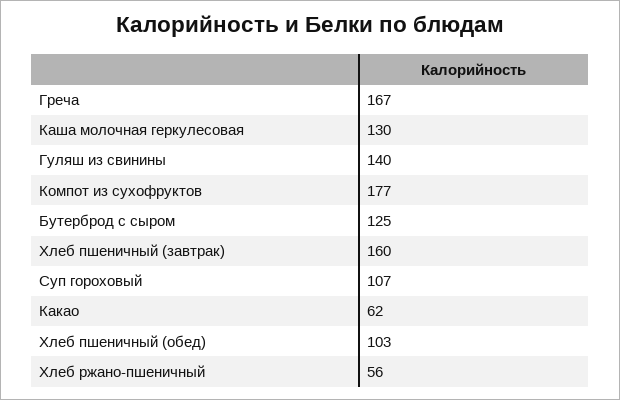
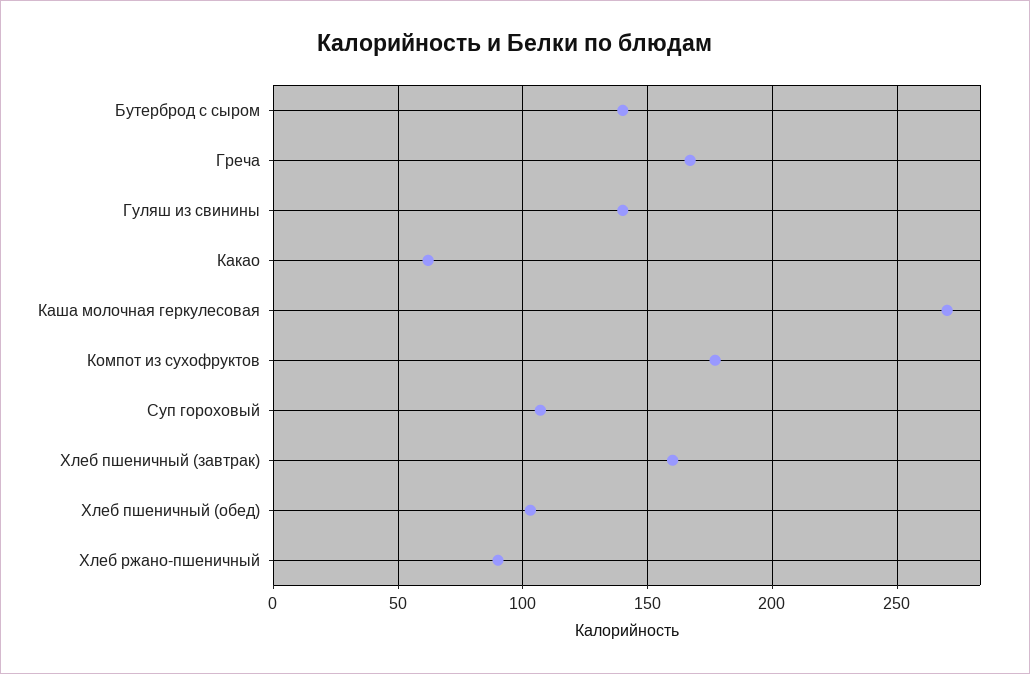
Каша молочная геркулесовая: 130 -> 270
Бутерброд с сыром: 125 -> 140
Хлеб ржано-пшеничный: 56 -> 90

